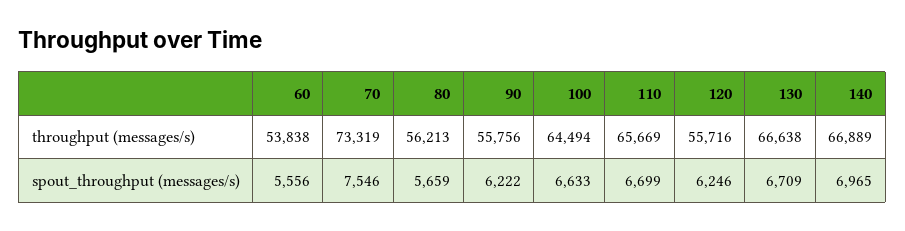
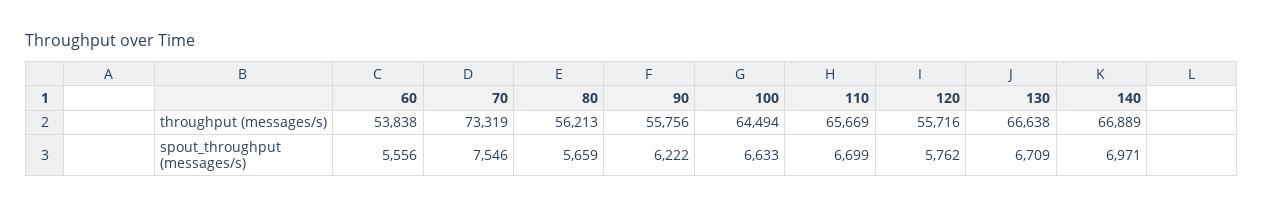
120, spout_throughput (messages/s): 6246 -> 5762
140, spout_throughput (messages/s): 6965 -> 6971

